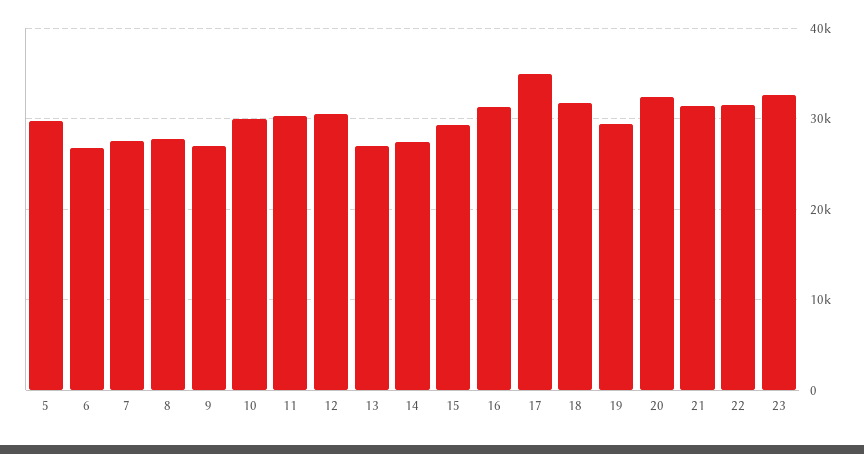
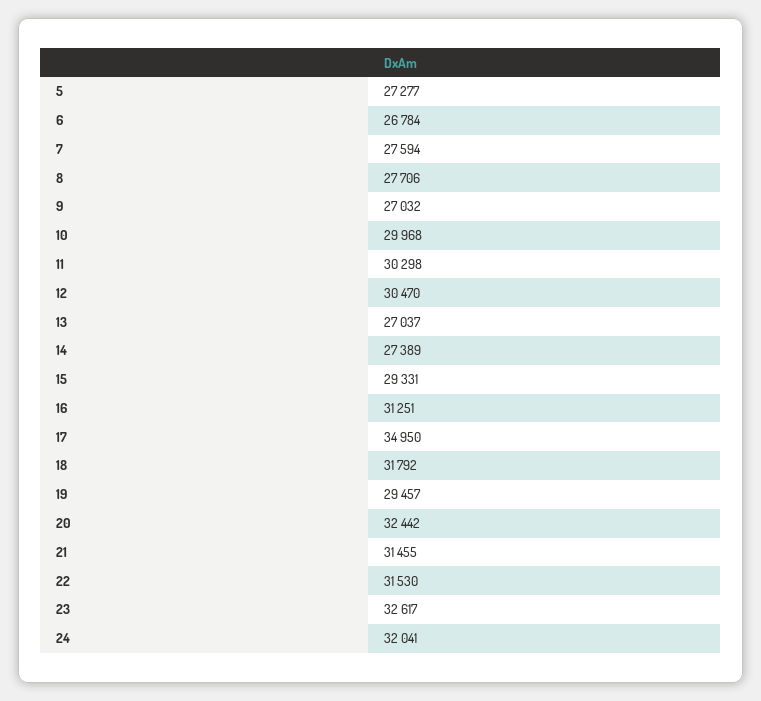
5: 30000 -> 27277
24: none -> 32041

